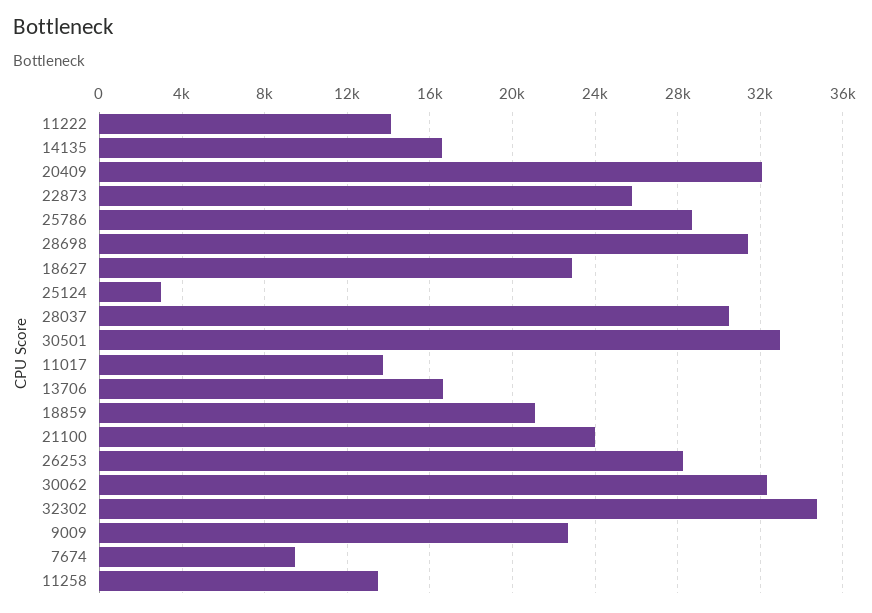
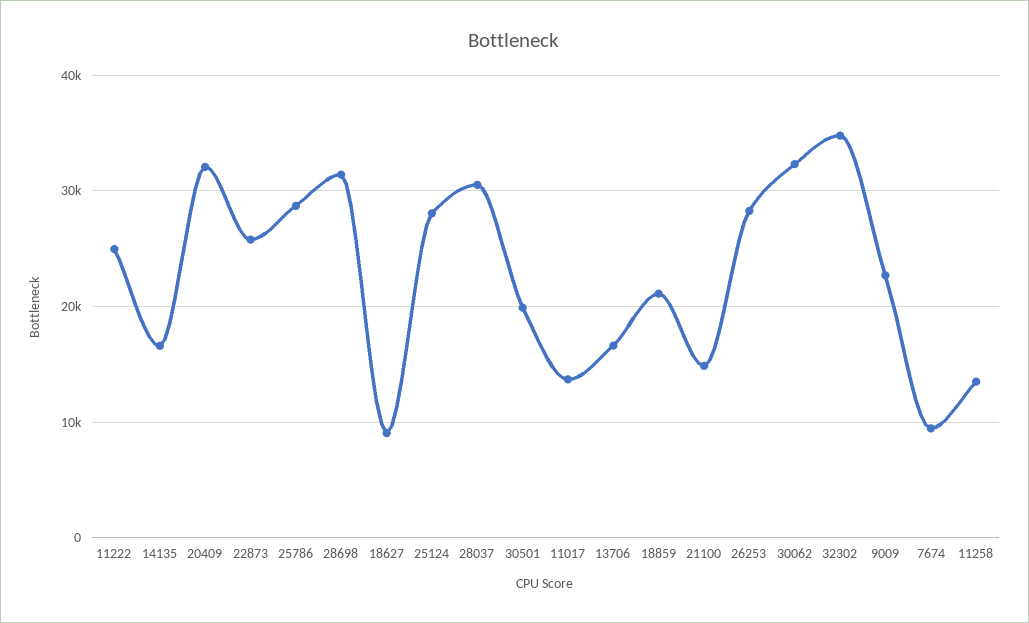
11222: 14000 -> 25000
18627: 23000 -> 9000
25124: 3000 -> 28000
30501: 33000 -> 20000
21100: 24000 -> 15000

